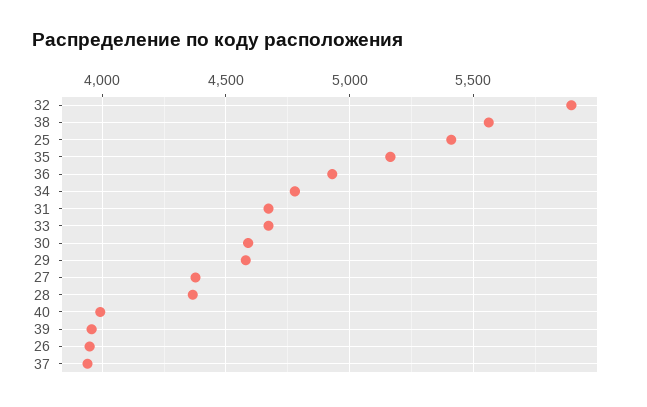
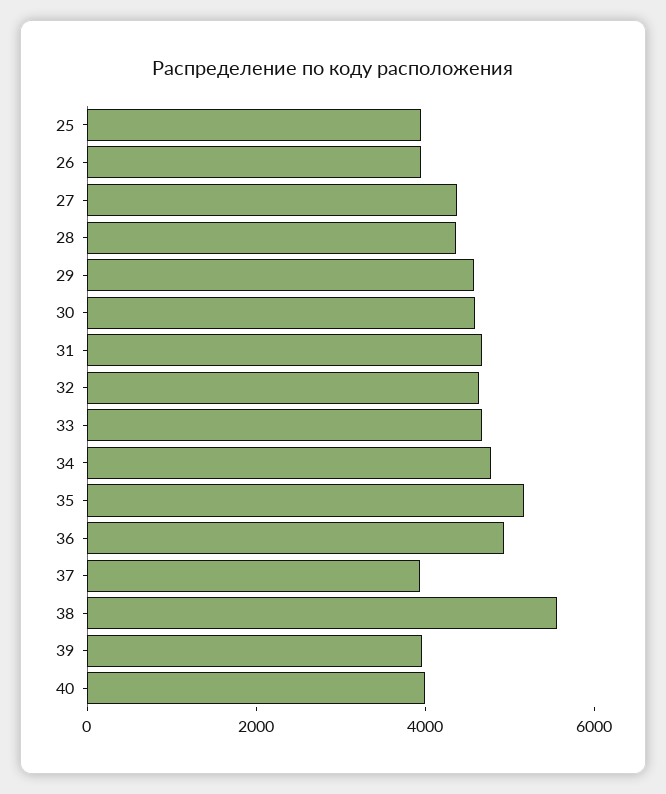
32: 5900 -> 4500
25: 5400 -> 4000

